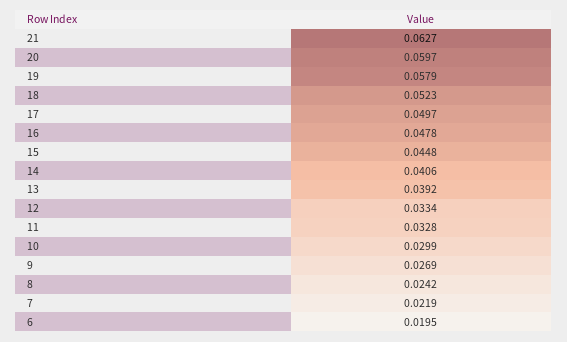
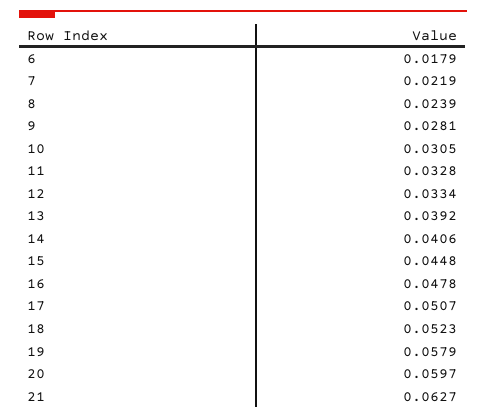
17: 0.0497 -> 0.0507
10: 0.0299 -> 0.0305
9: 0.0269 -> 0.0281
8: 0.0242 -> 0.0239
6: 0.0195 -> 0.0179

